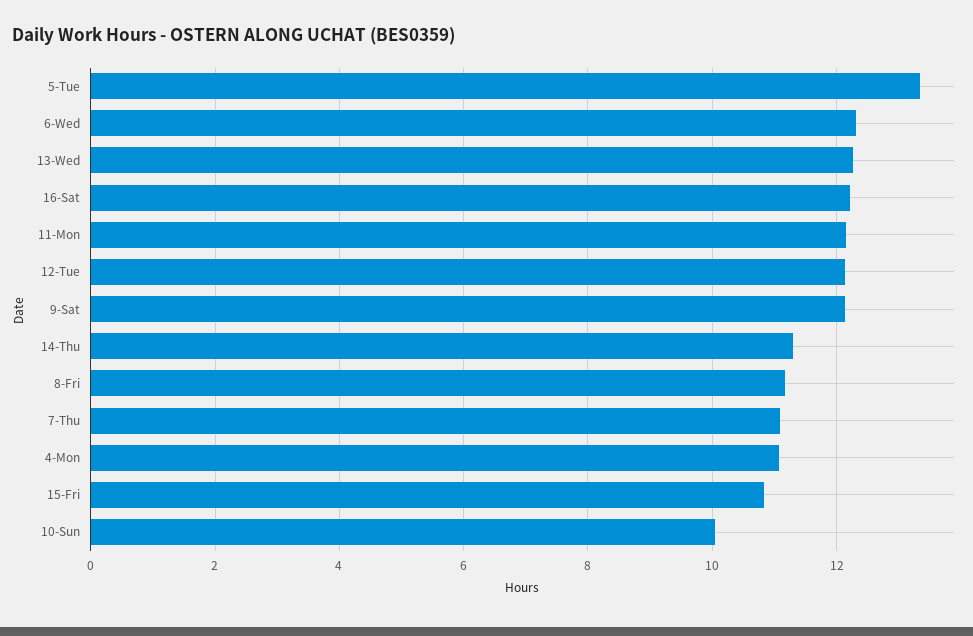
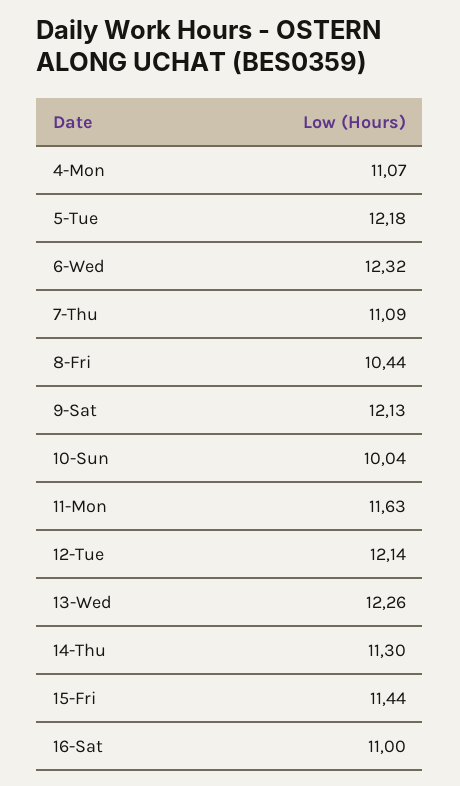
5-Tue: 13.4 -> 12.18
16-Sat: 12.2 -> 11
11-Mon: 12.2 -> 11.63
8-Fri: 11.2 -> 10.44
15-Fri: 10.8 -> 11.44

